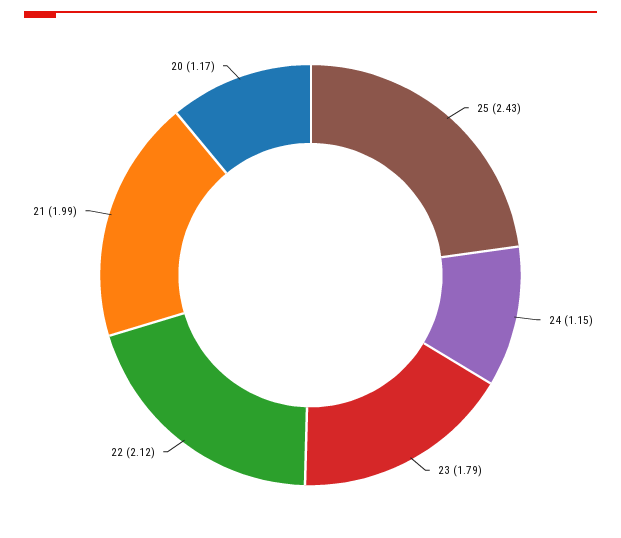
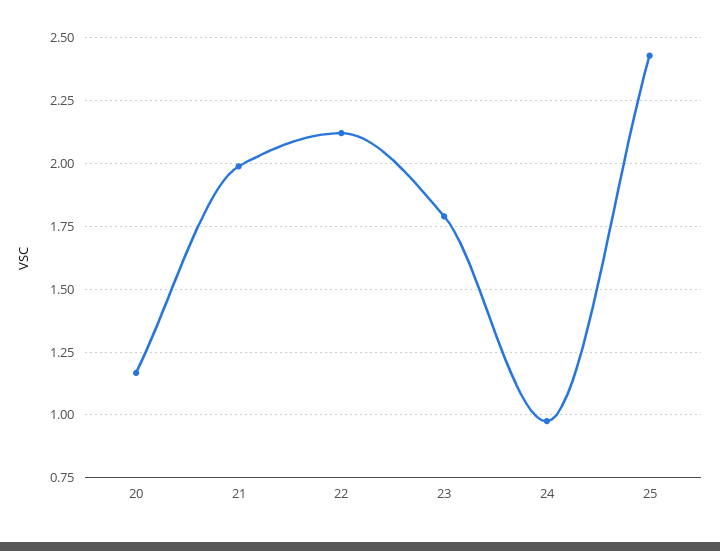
24: 1.15 -> 0.975

